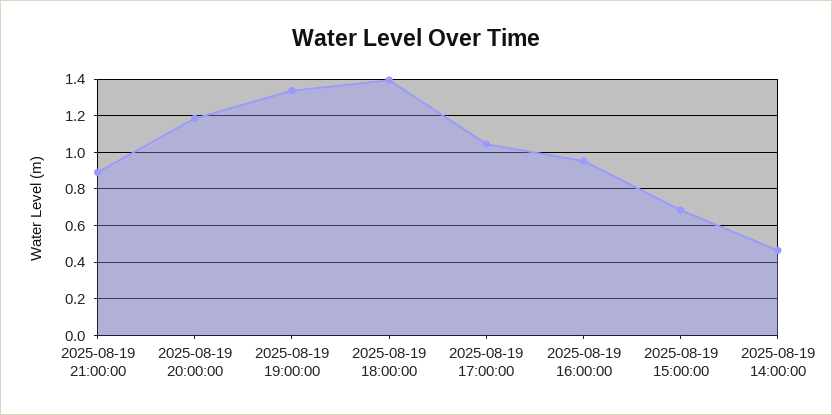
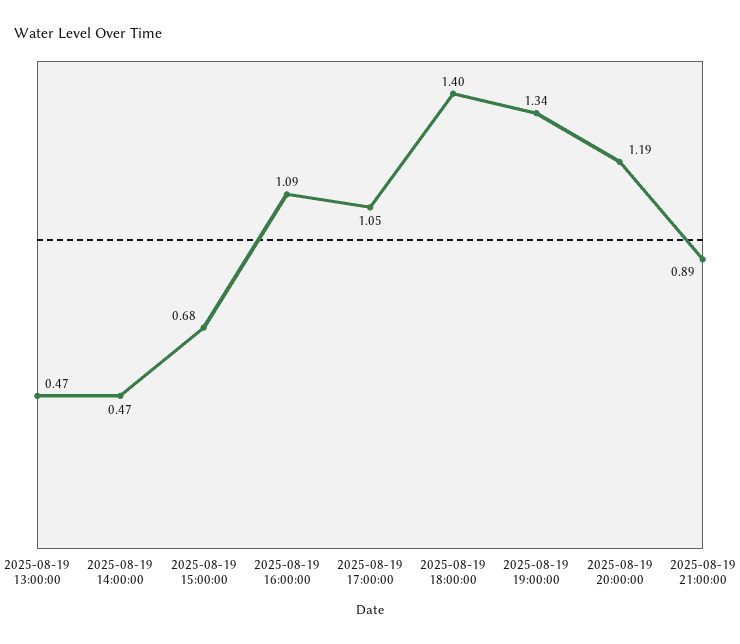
2025-08-19 16:00:00: 0.95 -> 1.09
2025-08-19 13:00:00: none -> 0.47

